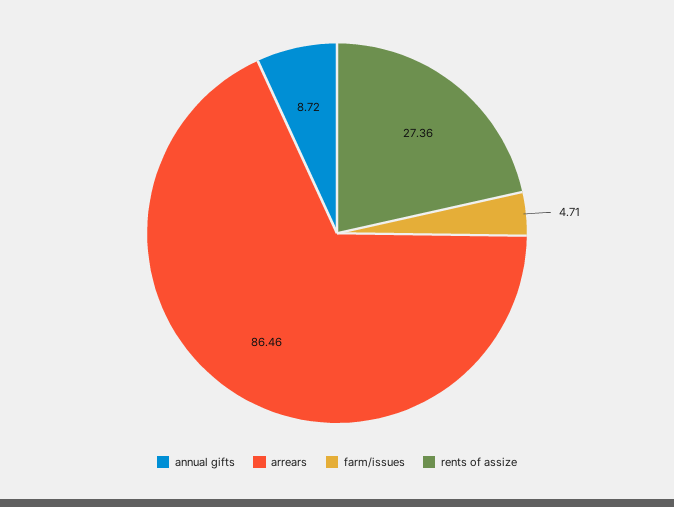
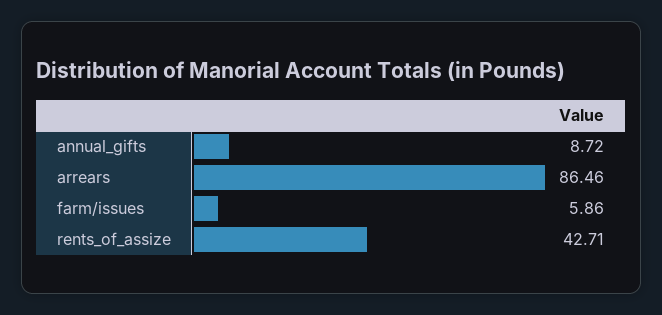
farm/issues: 4.71 -> 5.86
rents of assize: 27.36 -> 42.71

